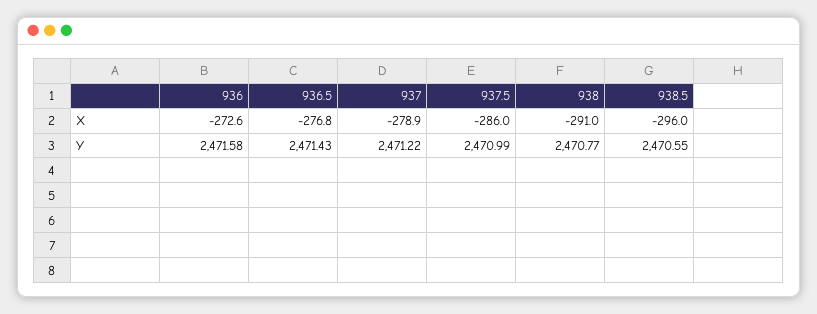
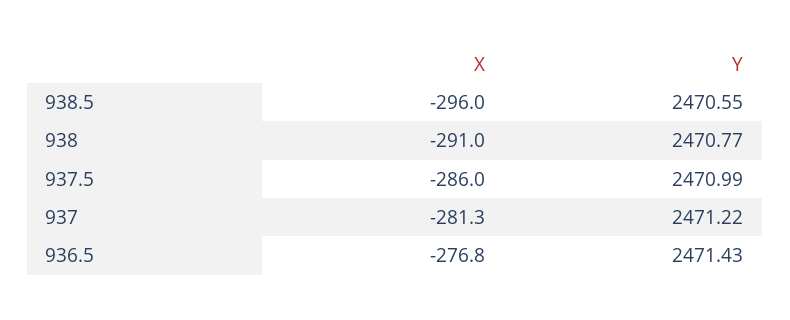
936, X: -272.6 -> none
937, X: -278.9 -> -281.3
936, Y: 2471.58 -> none

